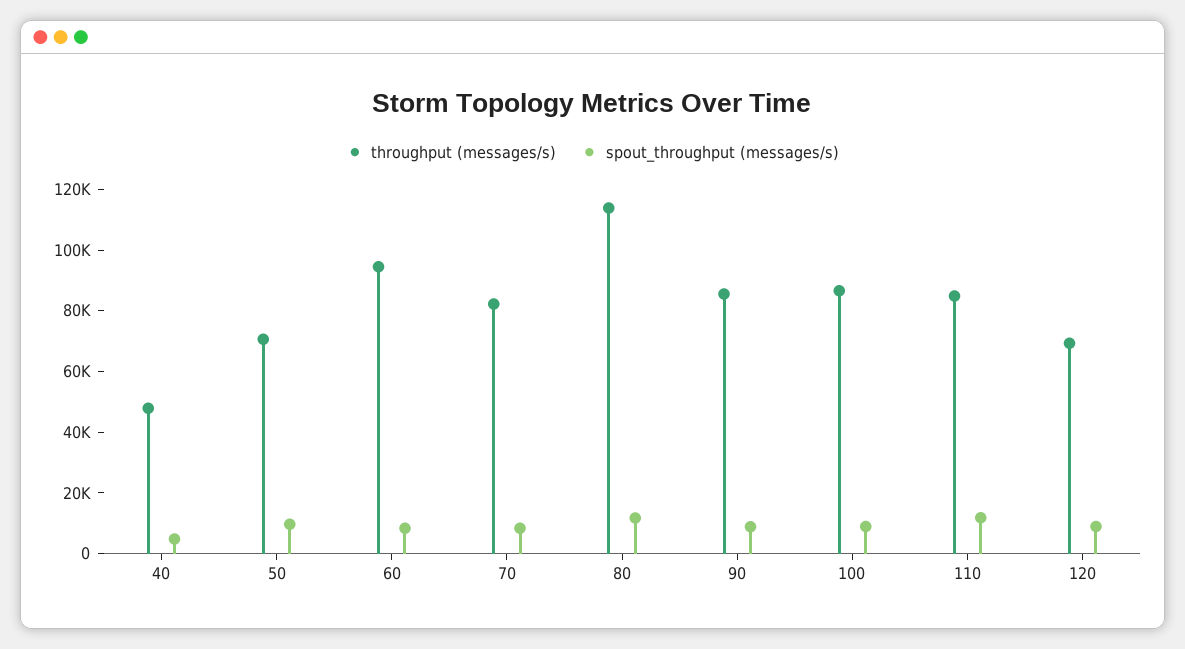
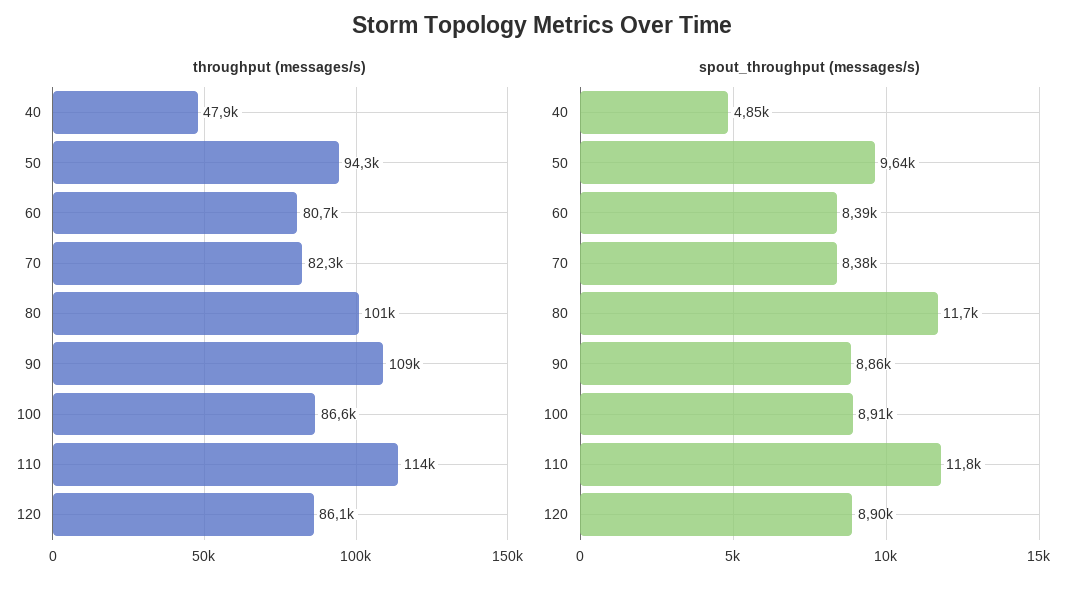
throughput (messages/s), 50: 70000 -> 94300
throughput (messages/s), 60: 95000 -> 80700
throughput (messages/s), 80: 115000 -> 101000
throughput (messages/s), 90: 85000 -> 109000
throughput (messages/s), 110: 85000 -> 114000
throughput (messages/s), 120: 70000 -> 86100

